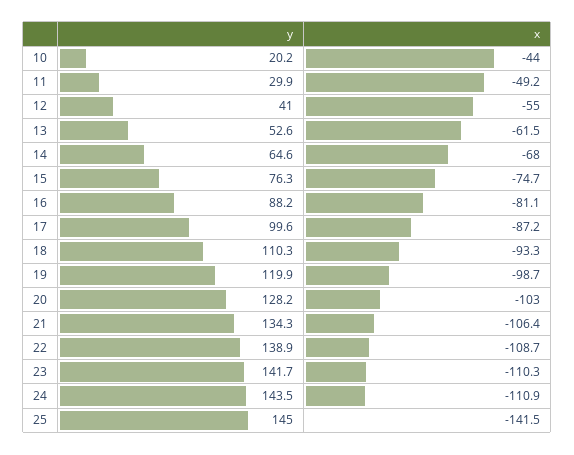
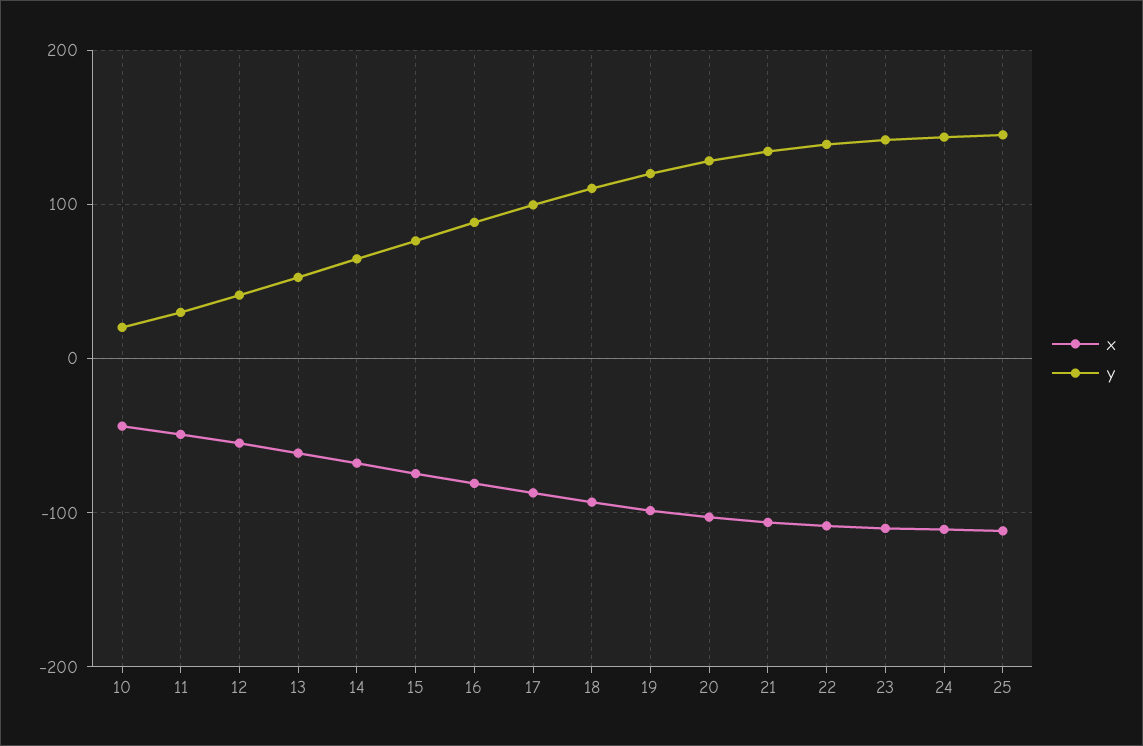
x, 25: -141.5 -> -110

